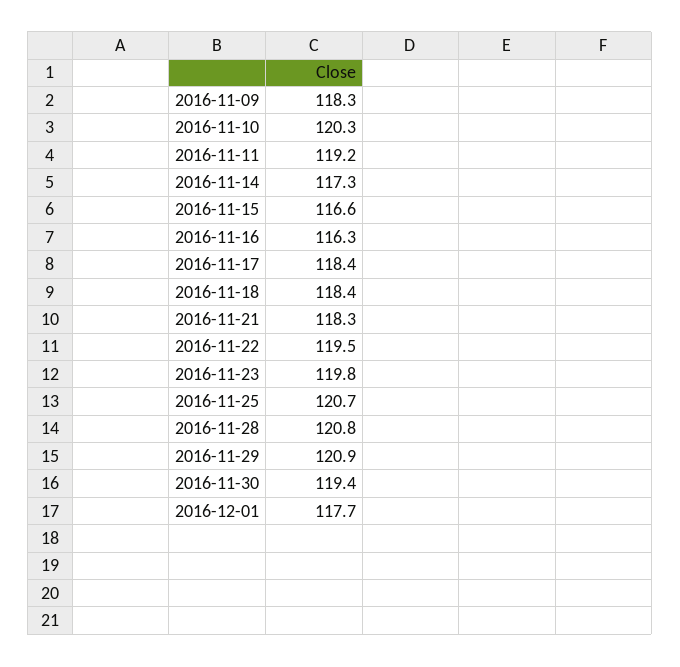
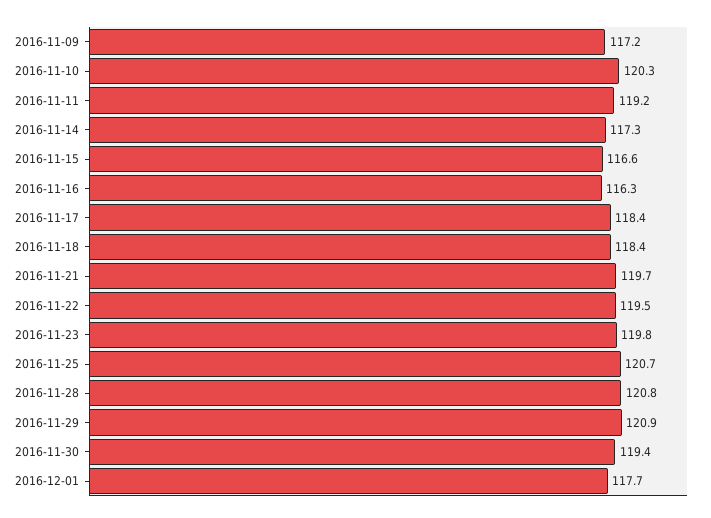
2016-11-09: 118.3 -> 117.2
2016-11-21: 118.3 -> 119.7

